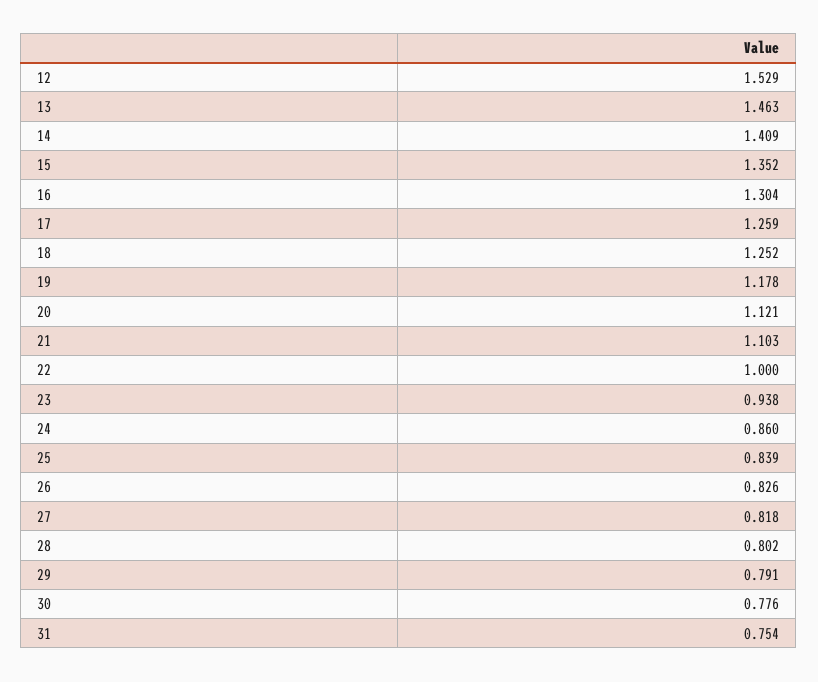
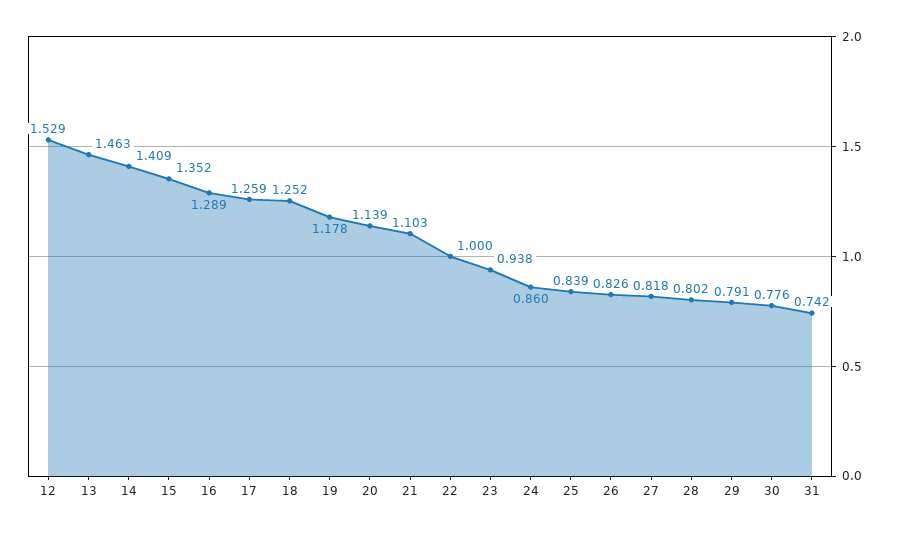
16: 1.304 -> 1.289
20: 1.121 -> 1.139
31: 0.754 -> 0.742

